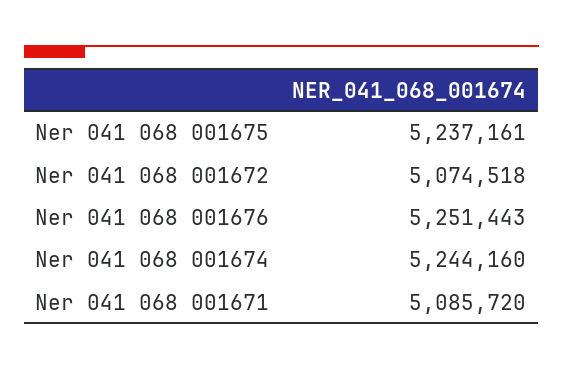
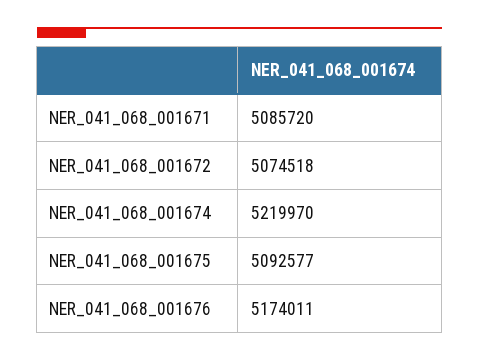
Ner 041 068 001675: 5237161 -> 5092577
Ner 041 068 001676: 5251443 -> 5174011
Ner 041 068 001674: 5244160 -> 5219970

